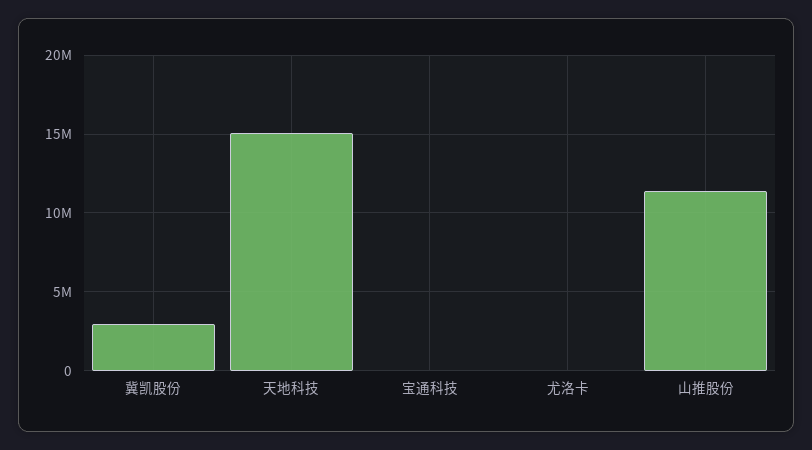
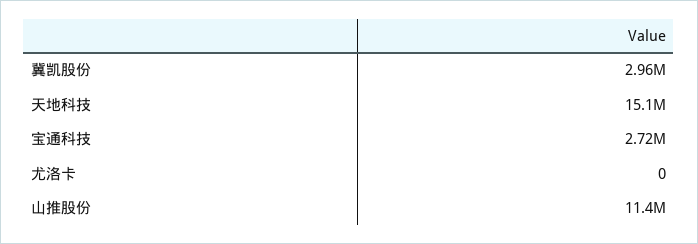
宝通科技: 0 -> 2720000

